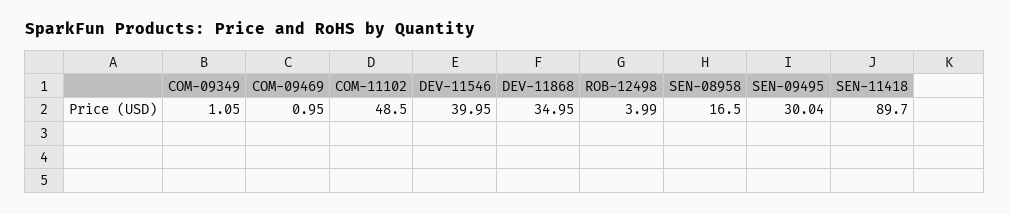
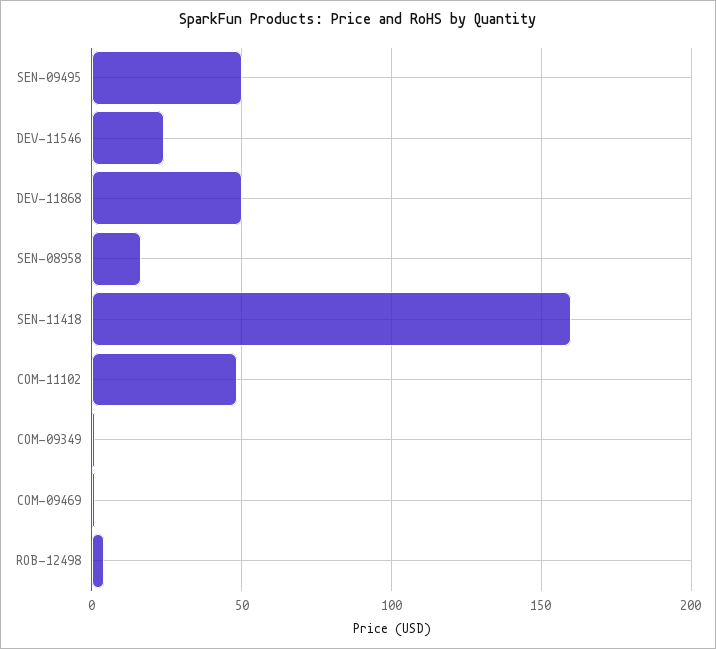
DEV-11546: 39.95 -> 25
DEV-11868: 34.95 -> 50
SEN-09495: 30.04 -> 50
SEN-11418: 89.7 -> 160

